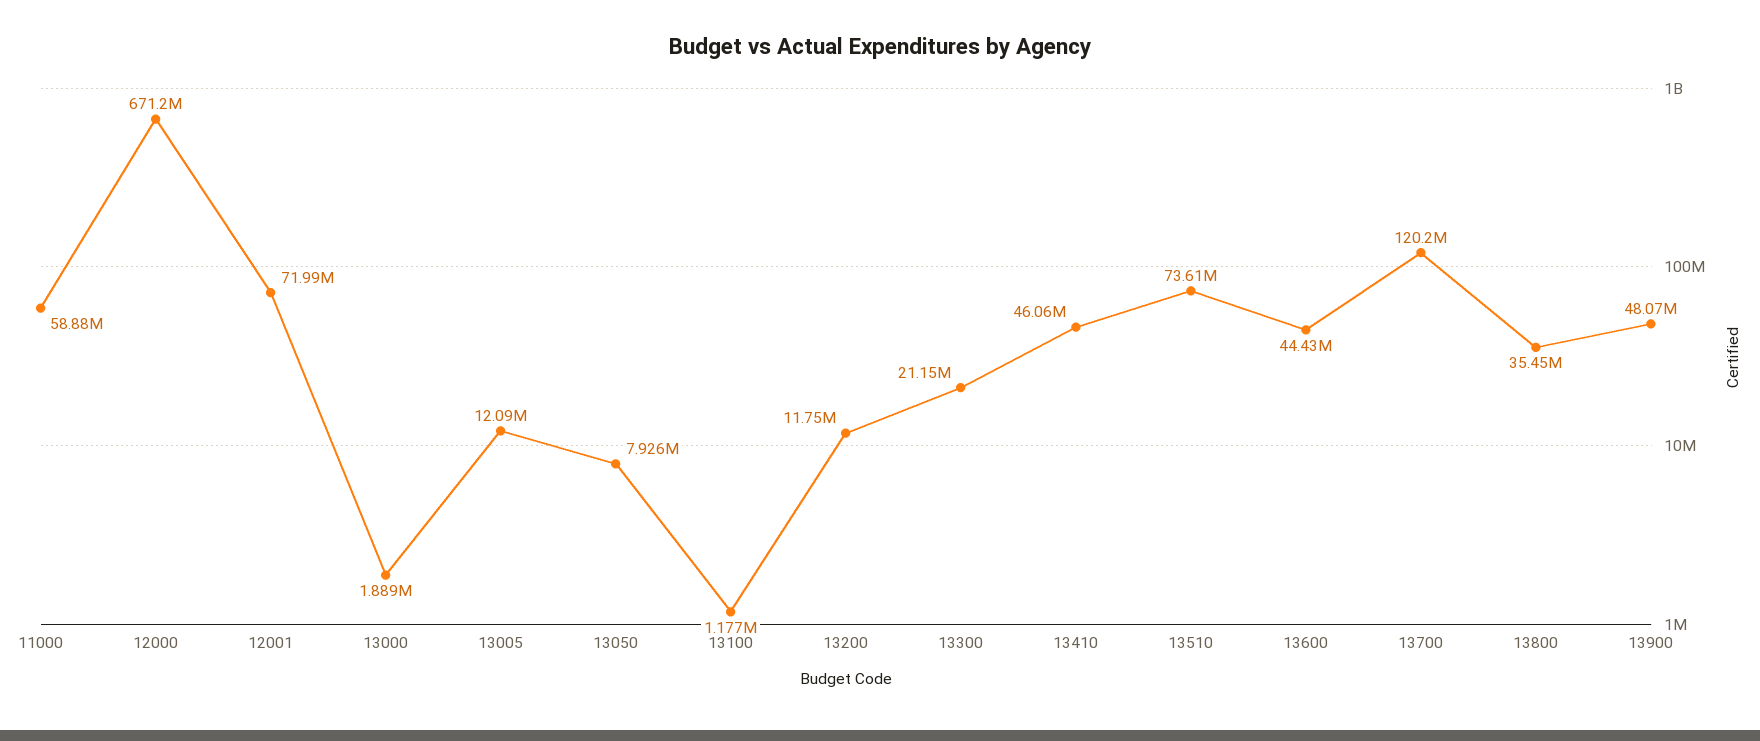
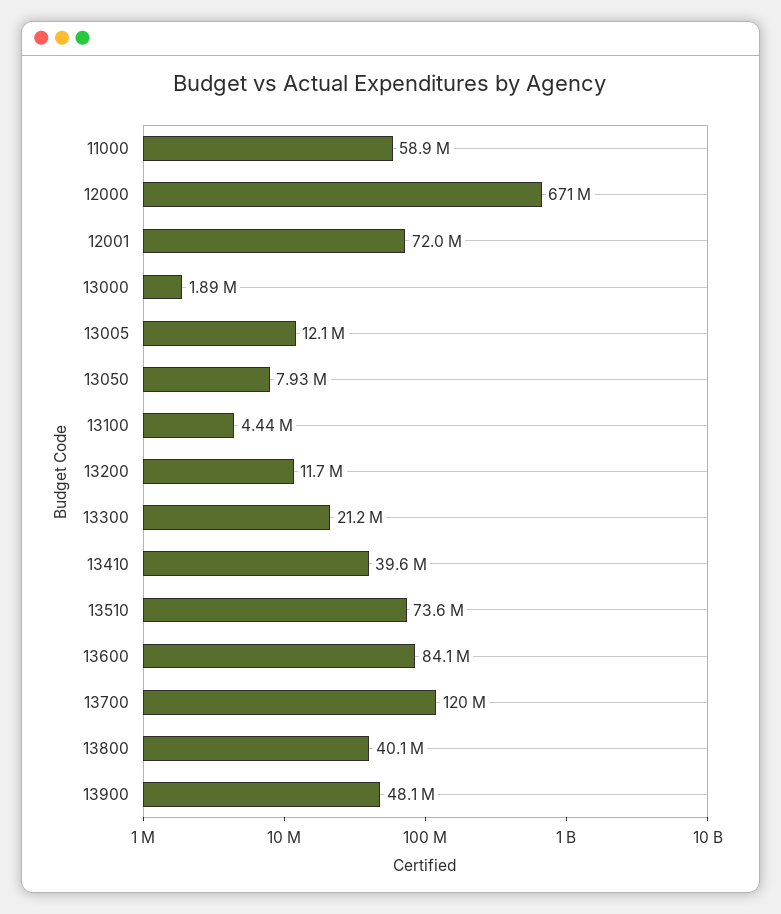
13100: 1177000 -> 4440000
13410: 46060000 -> 39600000
13600: 44430000 -> 84100000
13800: 35450000 -> 40100000

